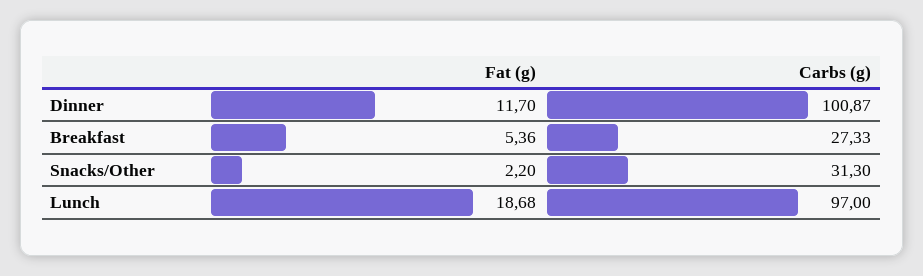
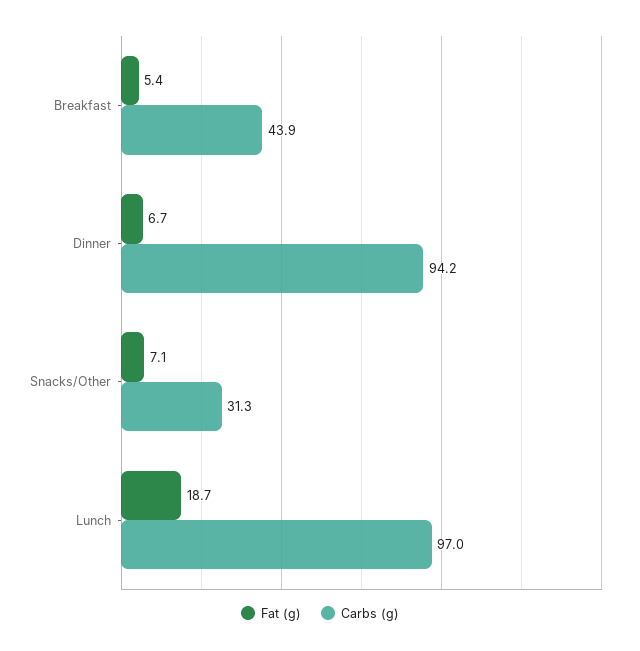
Fat (g), Dinner: 11.7 -> 6.7
Carbs (g), Dinner: 100.87 -> 94.2
Carbs (g), Breakfast: 27.33 -> 43.9
Fat (g), Snacks/Other: 2.2 -> 7.1

